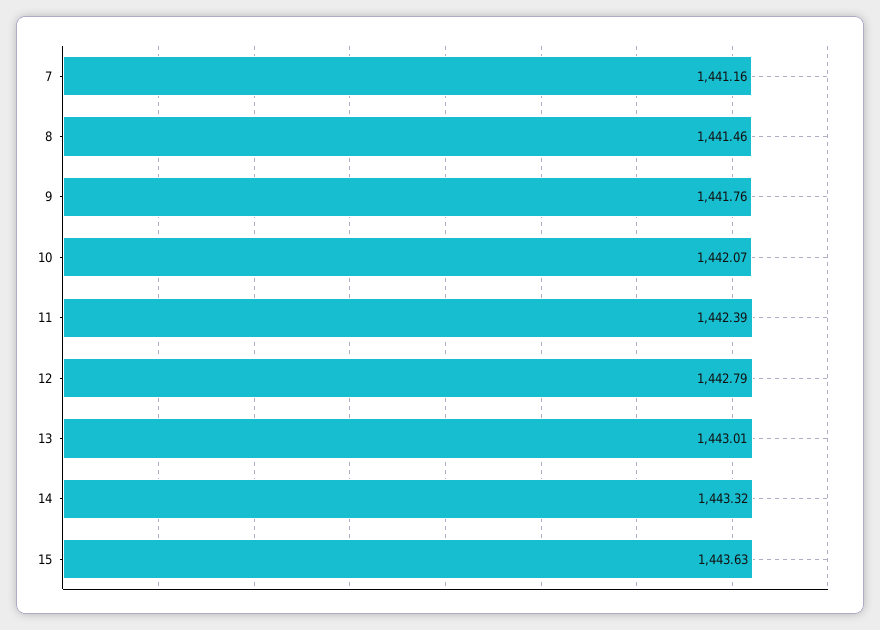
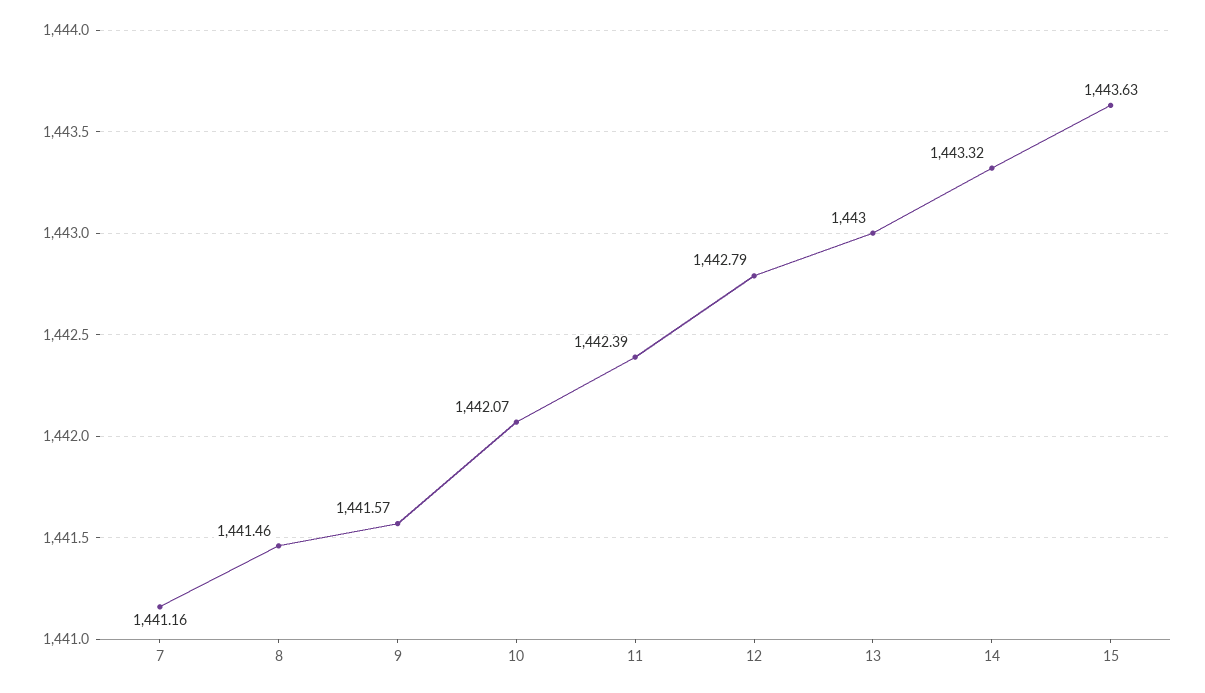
9: 1441.76 -> 1441.57
13: 1443.01 -> 1443

